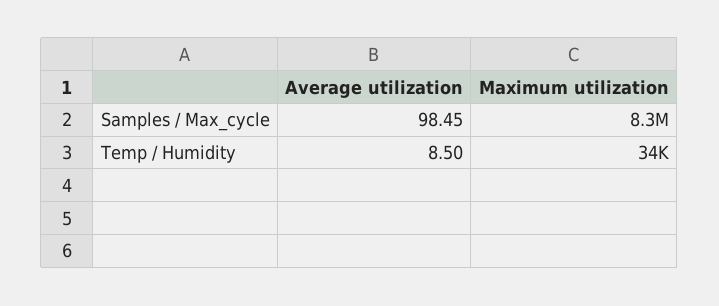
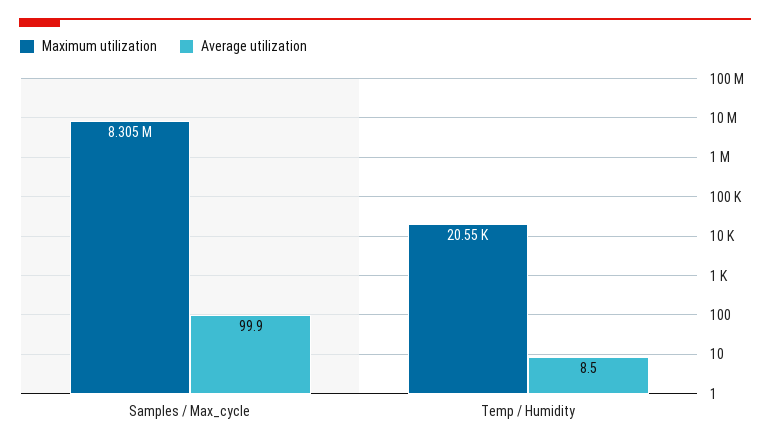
Average utilization, Samples / Max_cycle: 98.45 -> 99.9
Maximum utilization, Temp / Humidity: 34000 -> 20550

